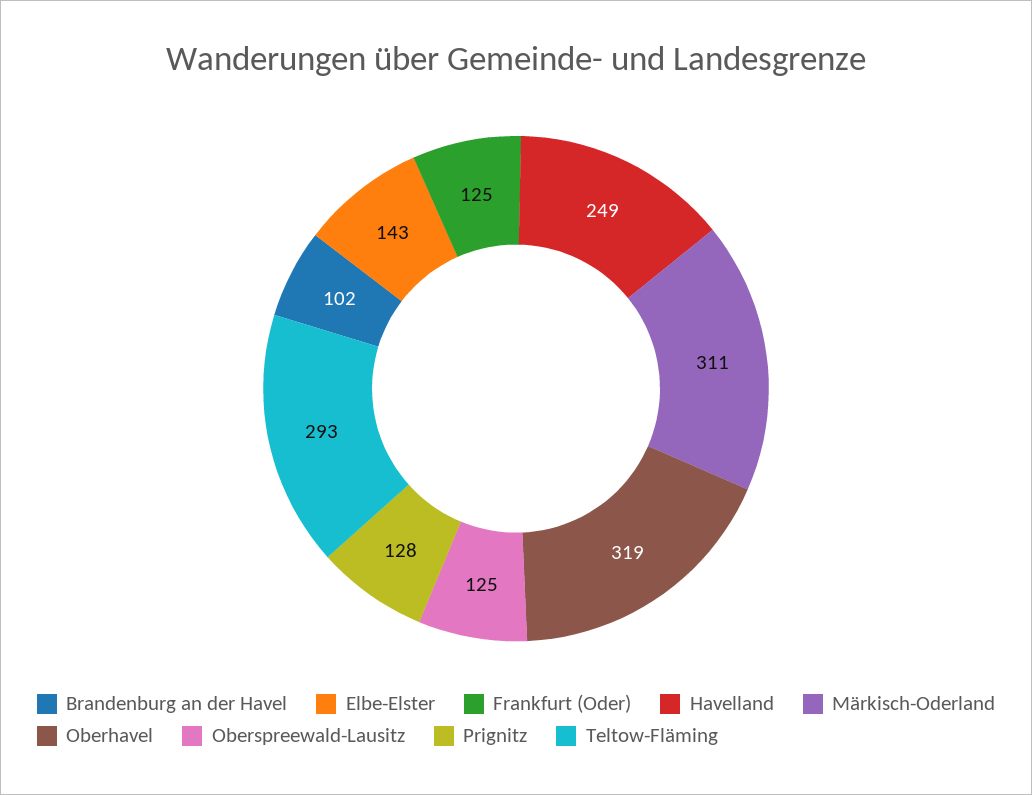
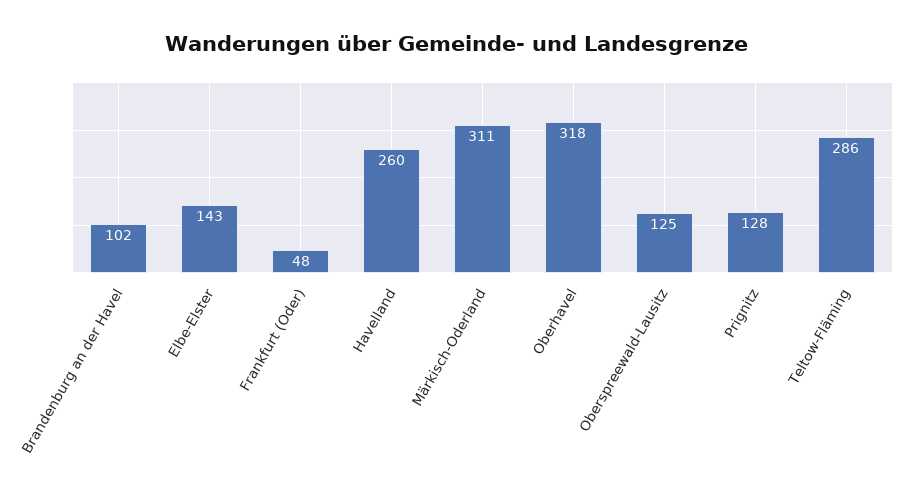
Frankfurt (Oder): 125 -> 48
Havelland: 249 -> 260
Oberhavel: 319 -> 318
Teltow-Fläming: 293 -> 286

